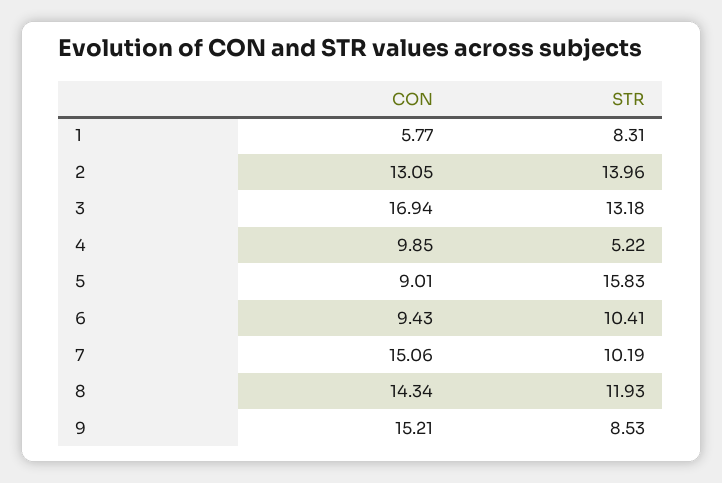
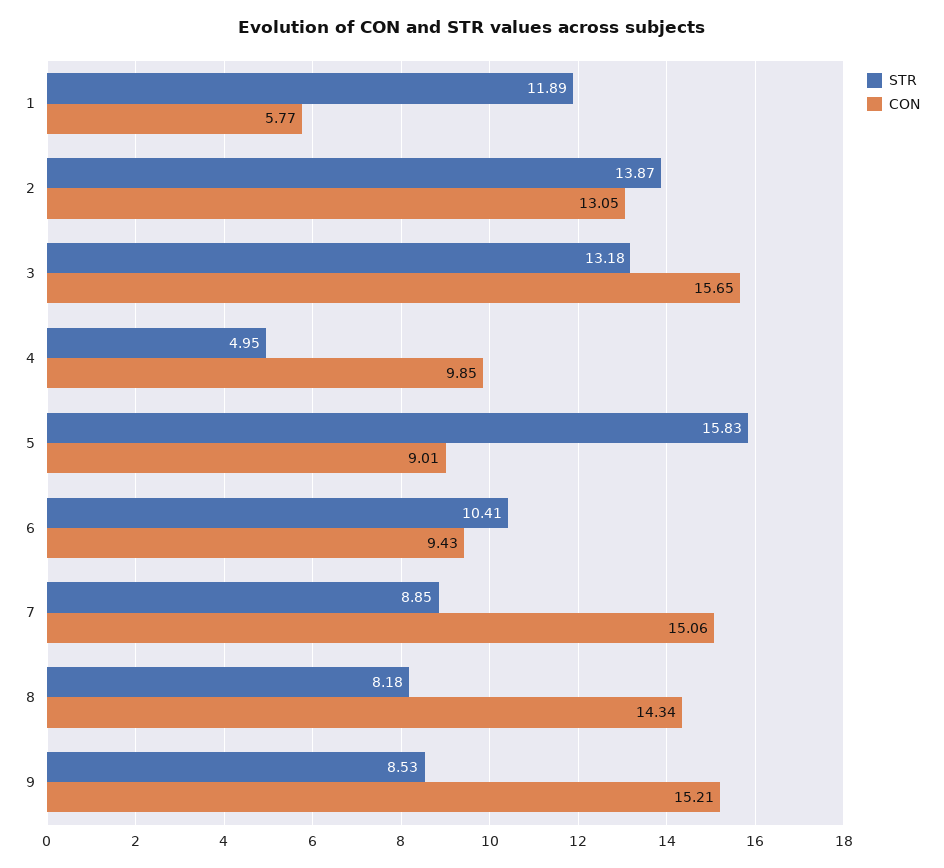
STR, 1: 8.31 -> 11.89
STR, 2: 13.96 -> 13.87
CON, 3: 16.94 -> 15.65
STR, 4: 5.22 -> 4.95
STR, 7: 10.19 -> 8.85
STR, 8: 11.93 -> 8.18

